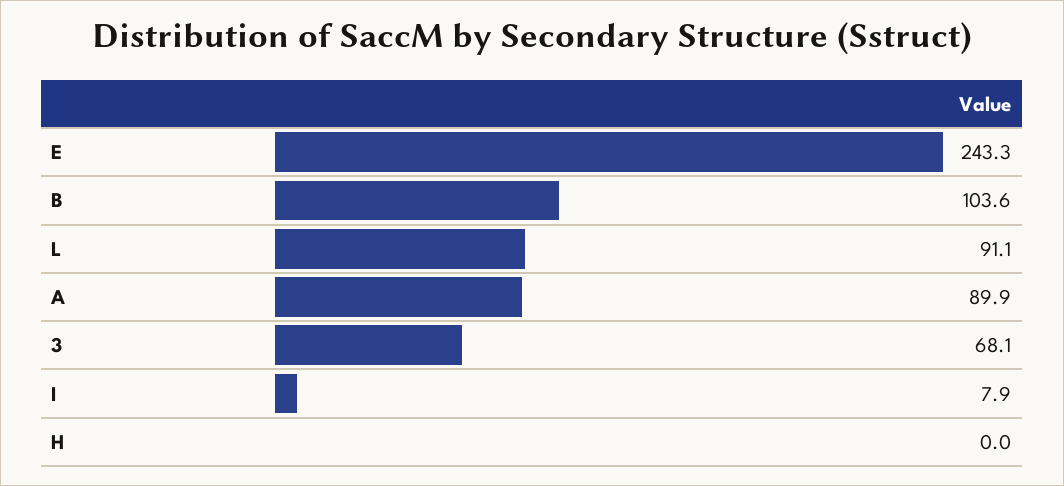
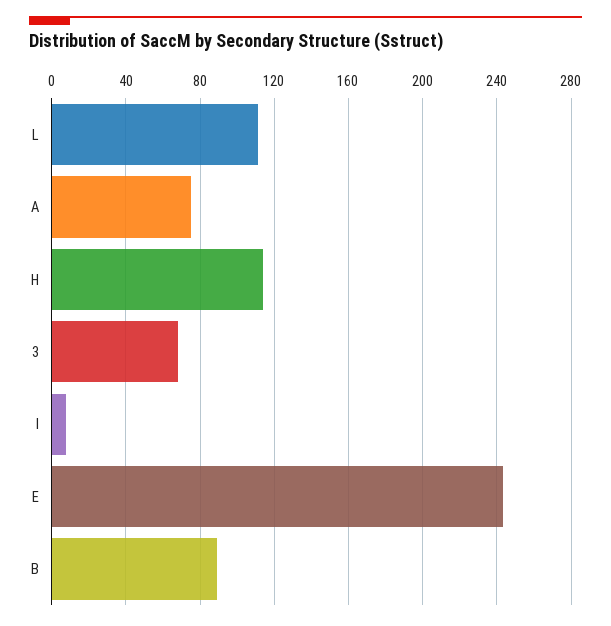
B: 103.6 -> 90
L: 91.1 -> 110
A: 89.9 -> 75
H: 0 -> 115

